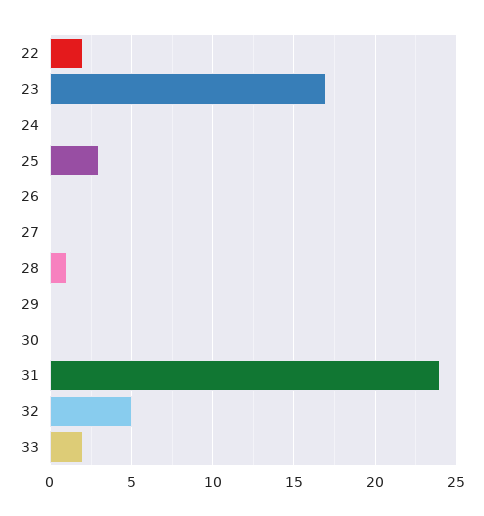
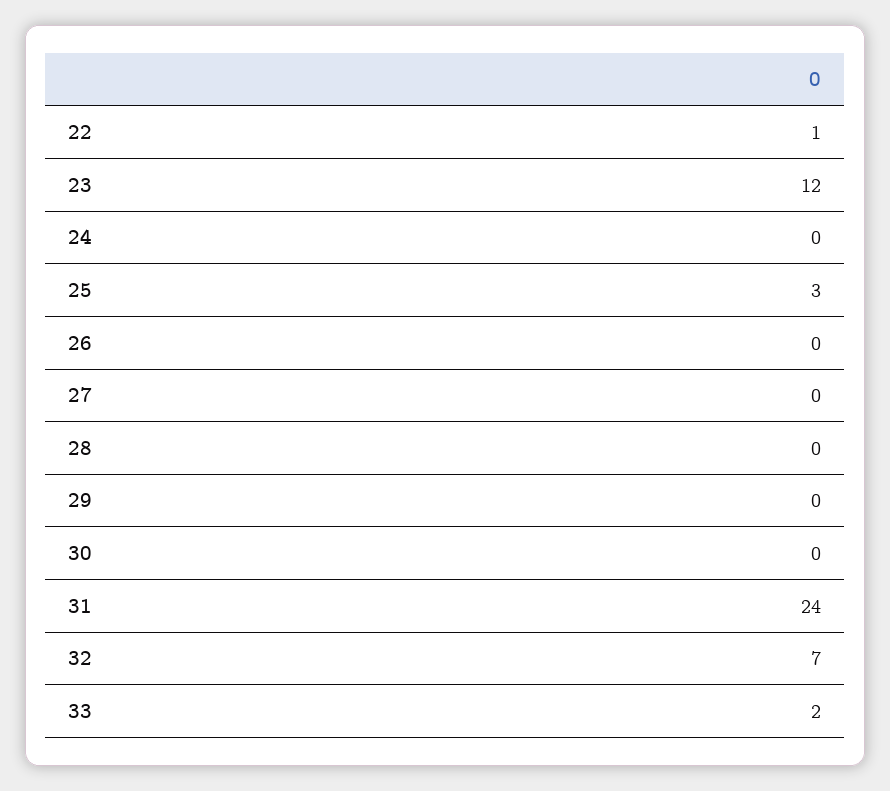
22: 2 -> 1
23: 17 -> 12
28: 1 -> 0
32: 5 -> 7

